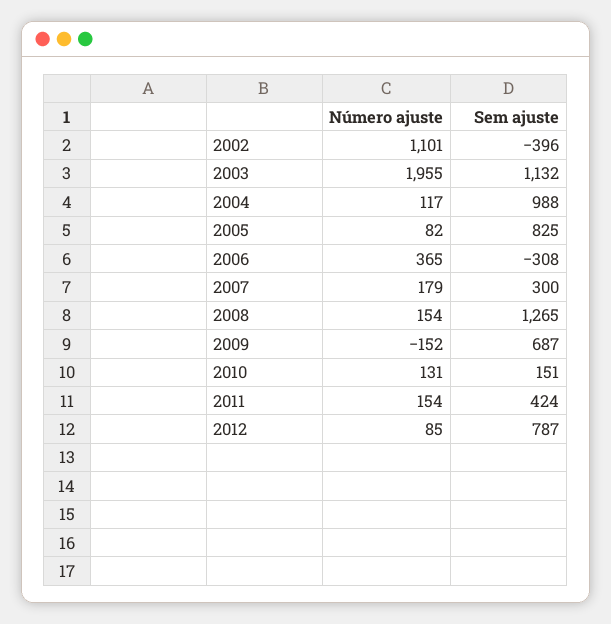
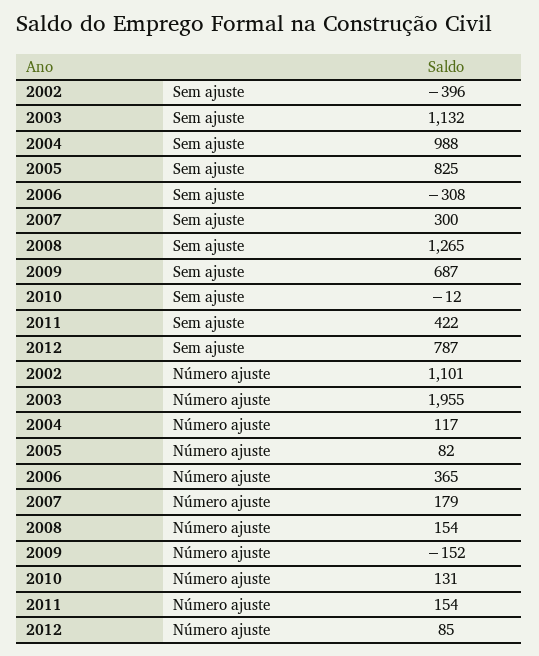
Sem ajuste, 2010: 151 -> -12
Sem ajuste, 2011: 424 -> 422

